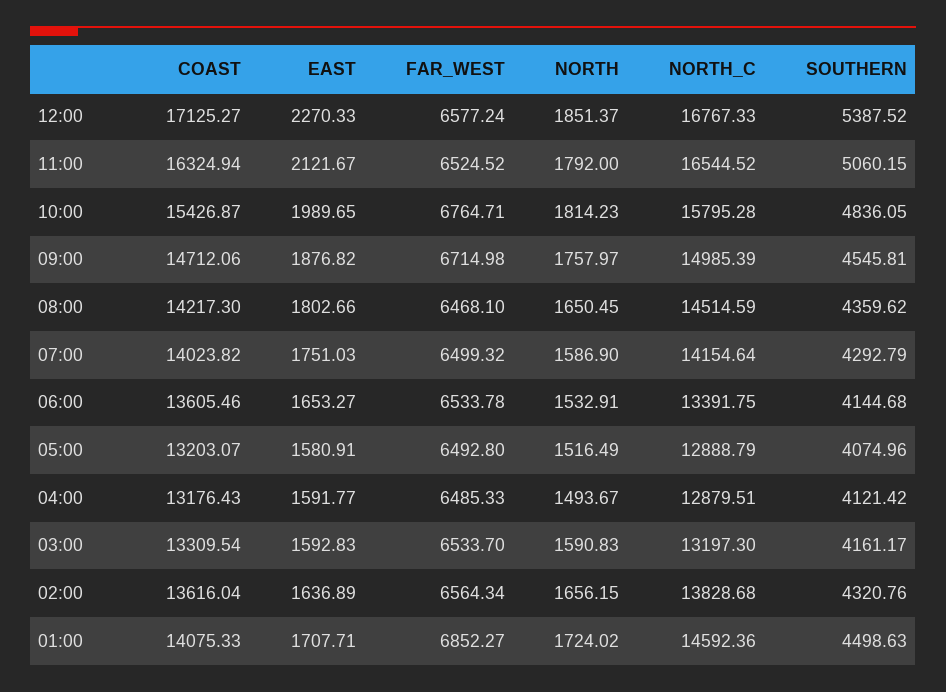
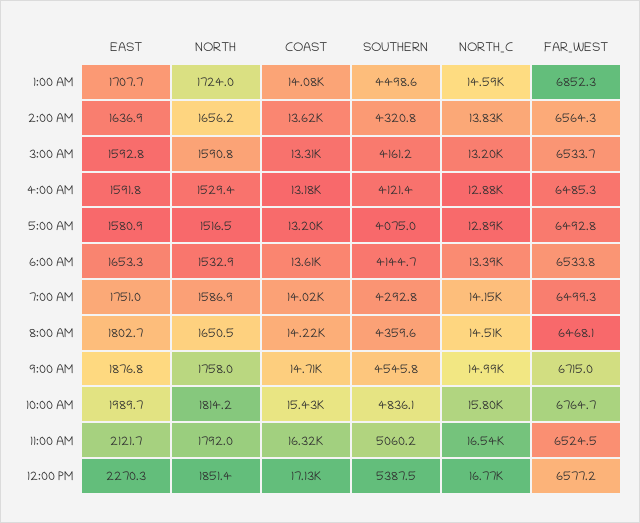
NORTH, 04:00: 1493.67 -> 1529.4

